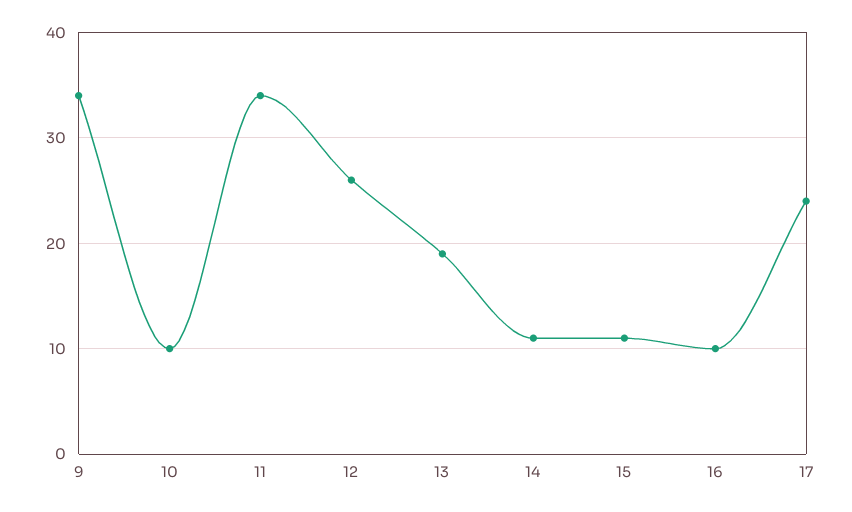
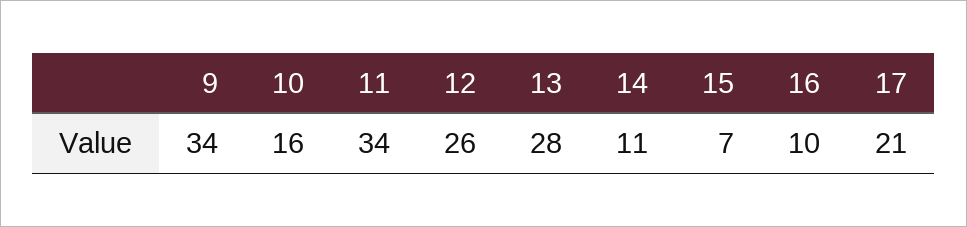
10: 10 -> 16
13: 19 -> 28
15: 11 -> 7
17: 24 -> 21

